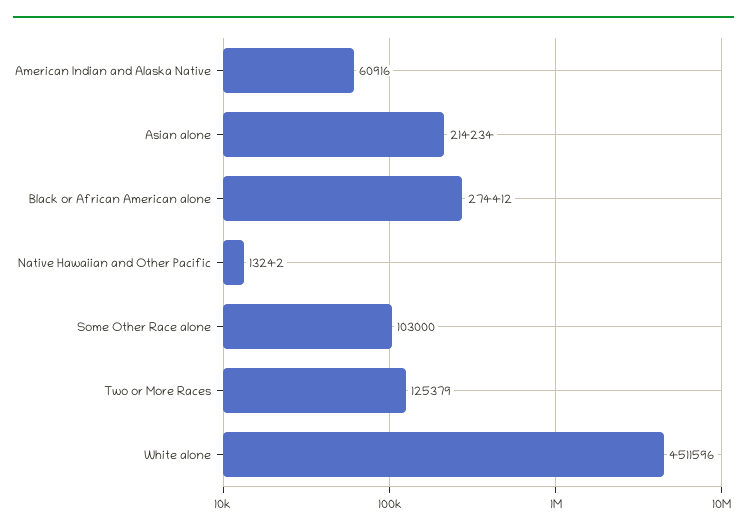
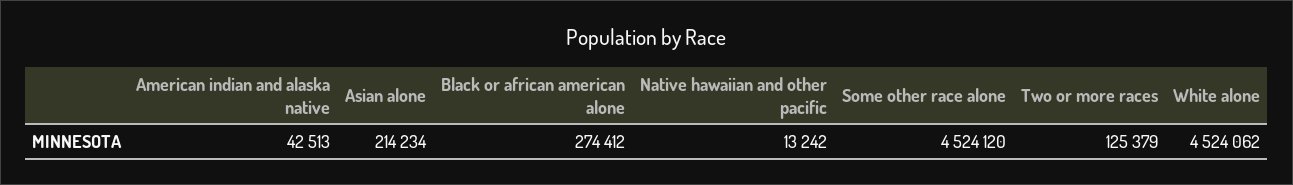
American Indian and Alaska Native: 60916 -> 42513
Some Other Race alone: 103000 -> 4524120
White alone: 4511596 -> 4524062

